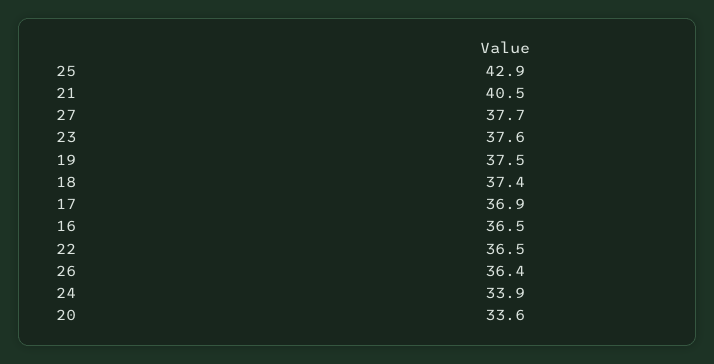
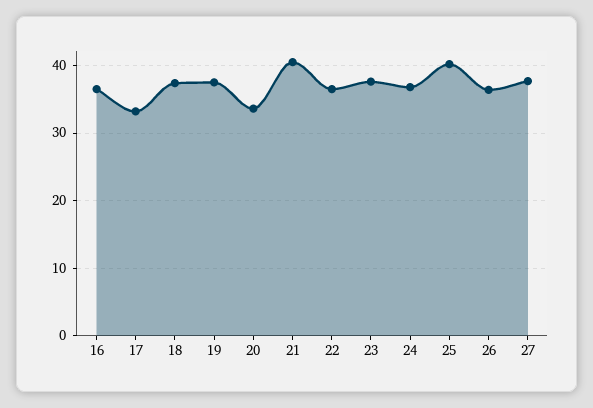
25: 42.9 -> 40
17: 36.9 -> 33
24: 33.9 -> 37

